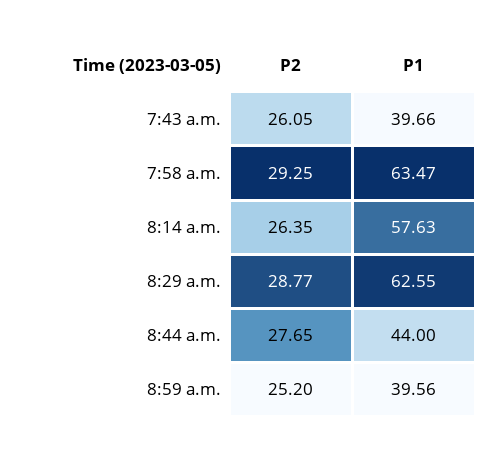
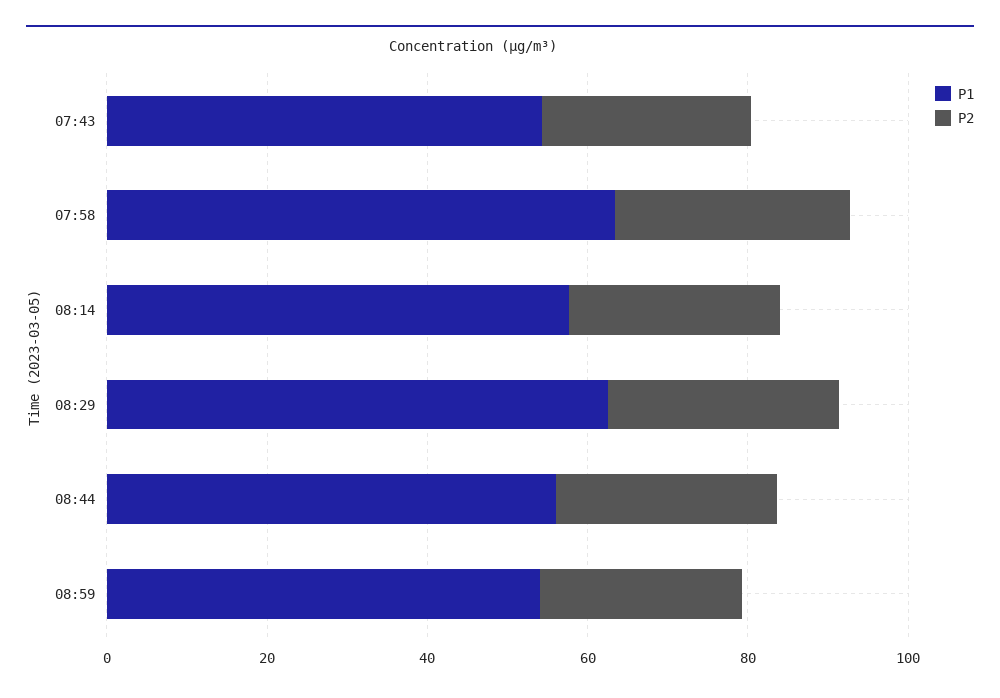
P1, 7:43 a.m.: 39.66 -> 55
P1, 8:44 a.m.: 44 -> 55
P1, 8:59 a.m.: 39.56 -> 55

